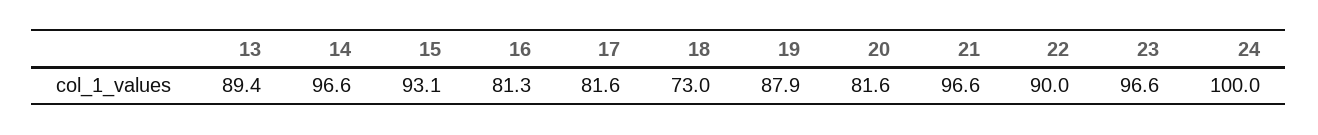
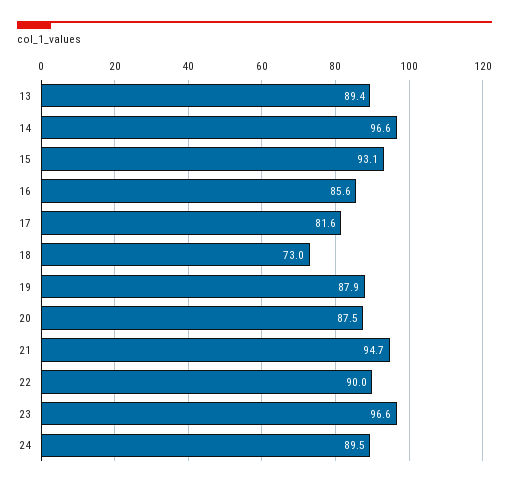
16: 81.3 -> 85.6
20: 81.6 -> 87.5
21: 96.6 -> 94.7
24: 100 -> 89.5

